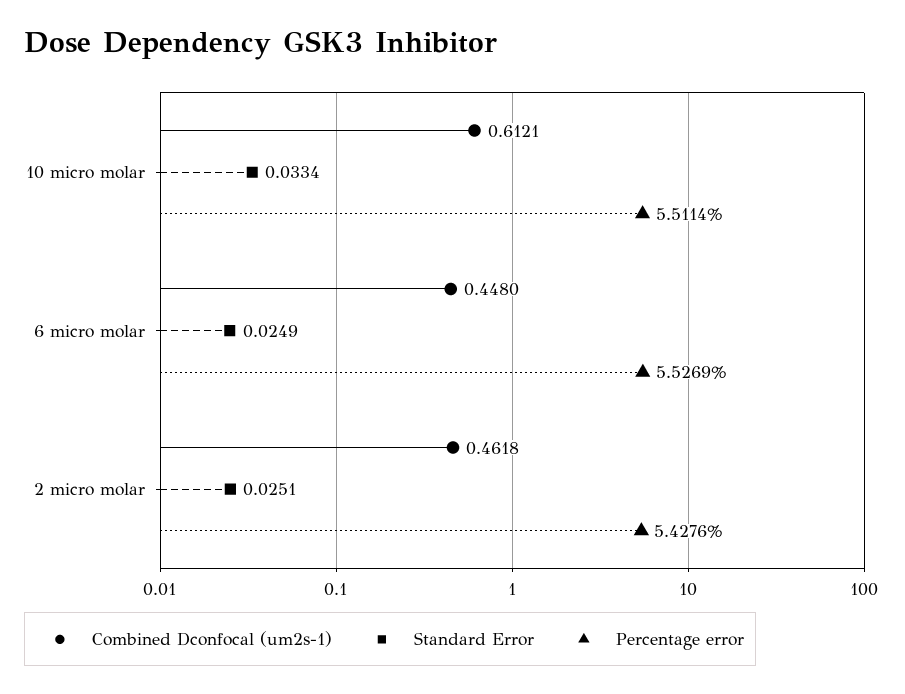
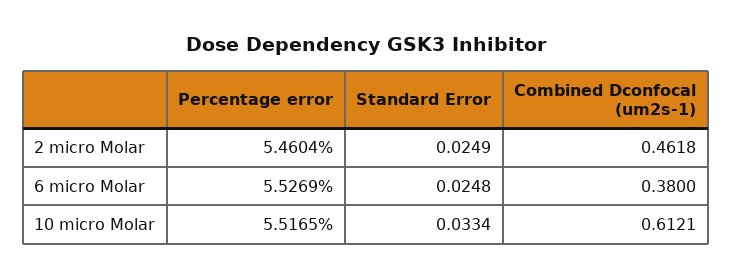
Percentage error, 10 micro molar: 5.5114 -> 5.5165
Combined Dconfocal (um2s-1), 6 micro molar: 0.448 -> 0.38
Standard Error, 6 micro molar: 0.0249 -> 0.0248
Standard Error, 2 micro molar: 0.0251 -> 0.0249
Percentage error, 2 micro molar: 5.4276 -> 5.4604

